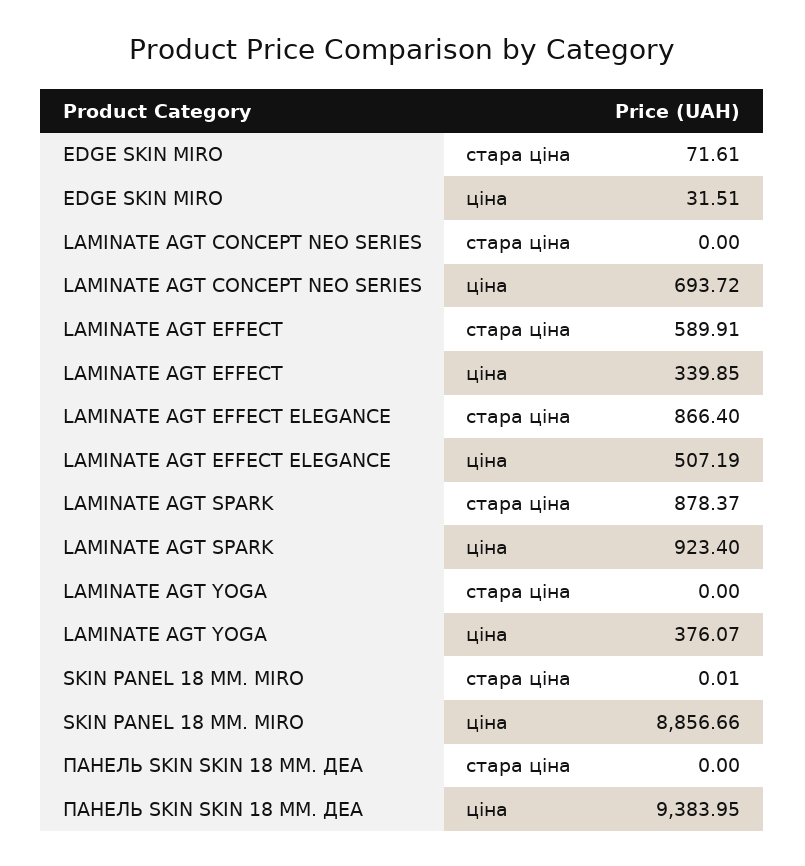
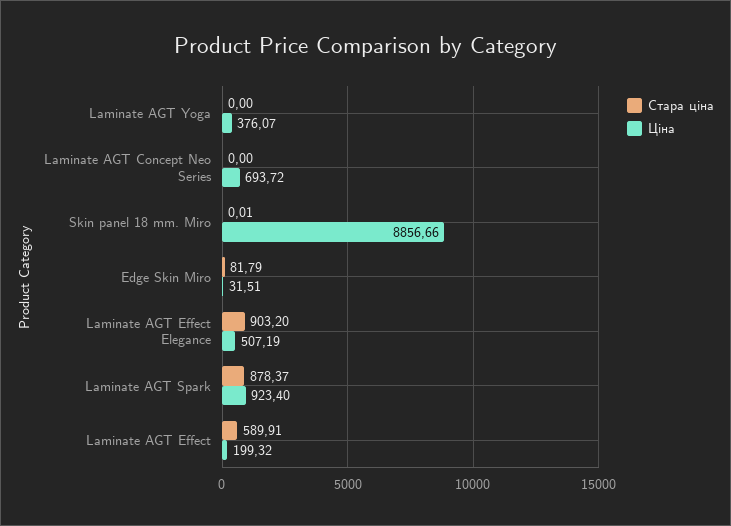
стара ціна, EDGE SKIN MIRO: 71.61 -> 81.79
ціна, LAMINATE AGT EFFECT: 339.85 -> 199.32
стара ціна, LAMINATE AGT EFFECT ELEGANCE: 866.4 -> 903.2
стара ціна, ПАНЕЛЬ SKIN SKIN 18 ММ. ДЕА: 0 -> none
ціна, ПАНЕЛЬ SKIN SKIN 18 ММ. ДЕА: 9383.95 -> none

